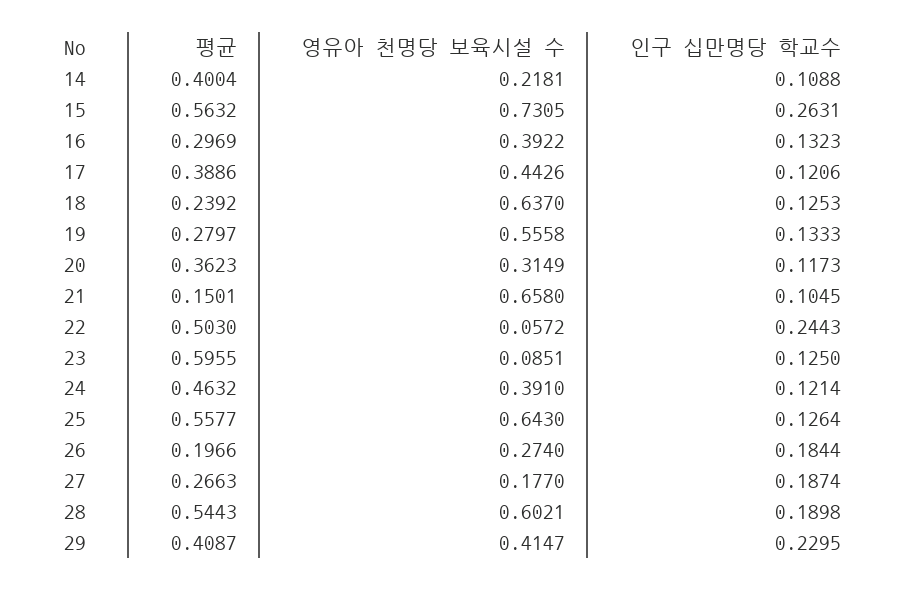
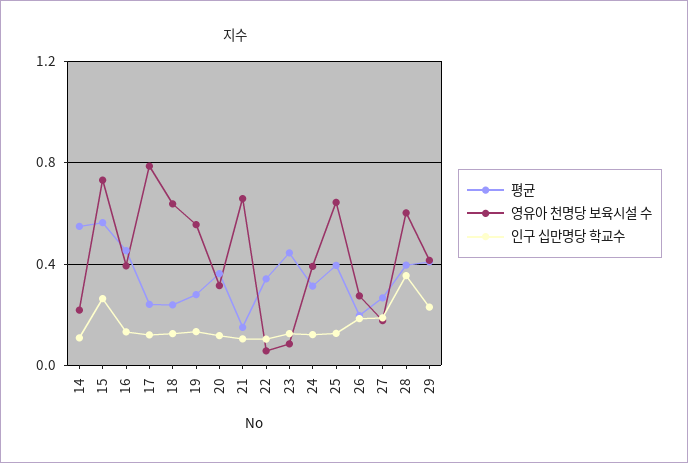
평균, 14: 0.4004 -> 0.55
평균, 16: 0.2969 -> 0.45
평균, 17: 0.3886 -> 0.25
영유아 천명당 보육시설 수, 17: 0.4426 -> 0.8
평균, 22: 0.503 -> 0.35
인구 십만명당 학교수, 22: 0.2443 -> 0.1
평균, 23: 0.5955 -> 0.45
평균, 24: 0.4632 -> 0.3
평균, 25: 0.5577 -> 0.4
평균, 28: 0.5443 -> 0.4
인구 십만명당 학교수, 28: 0.1898 -> 0.35

